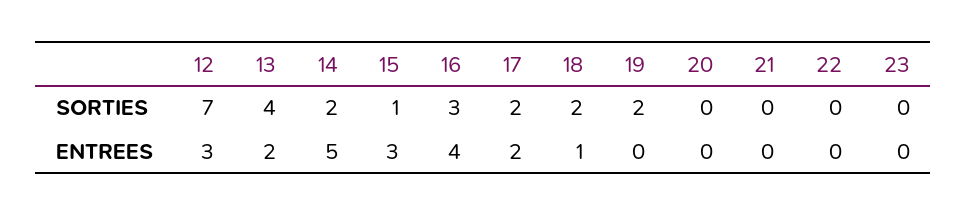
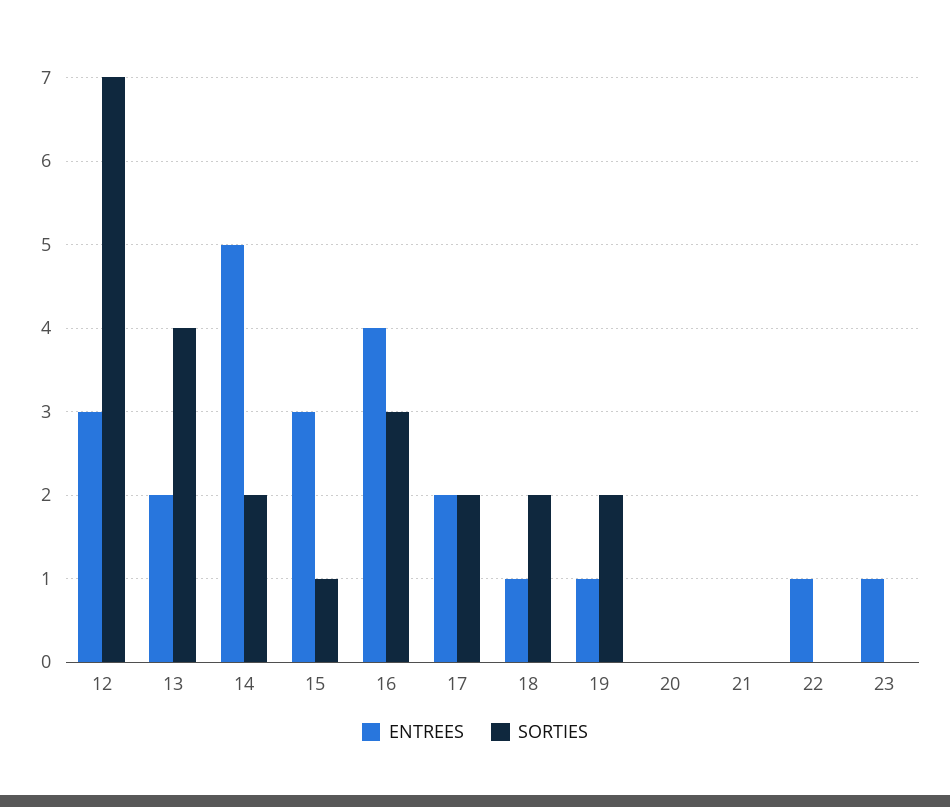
ENTREES, 19: 0 -> 1
ENTREES, 22: 0 -> 1
ENTREES, 23: 0 -> 1

